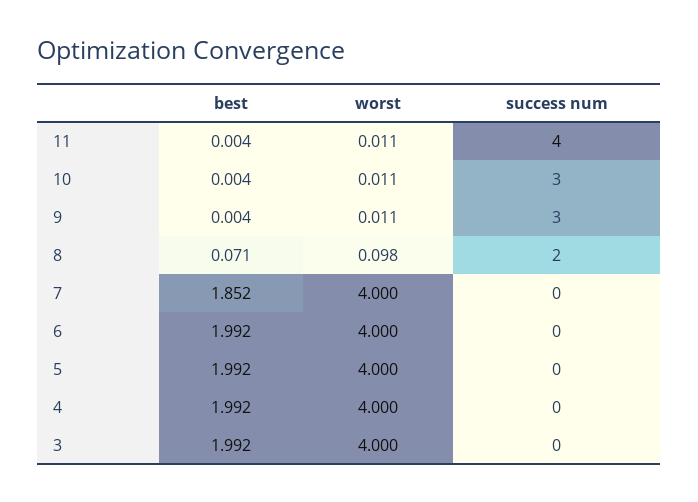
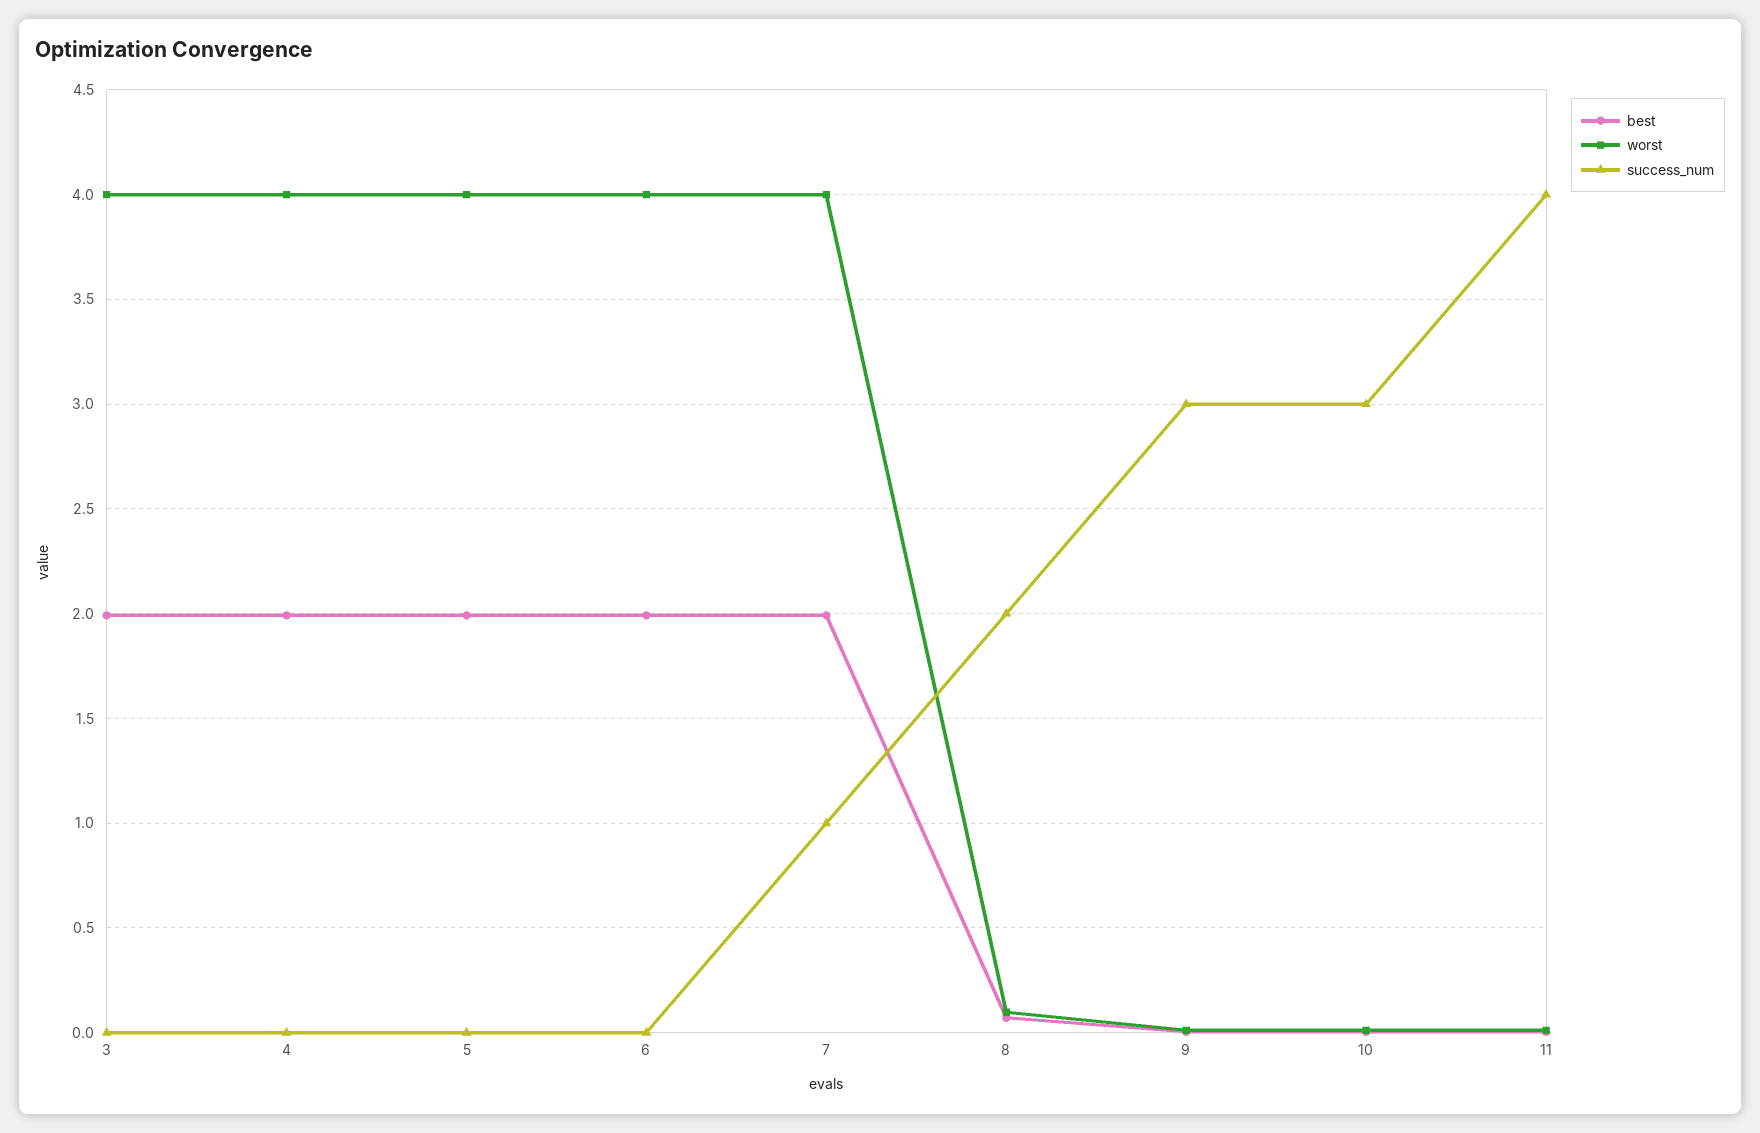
best, 7: 1.852 -> 2
success num, 7: 0 -> 1

